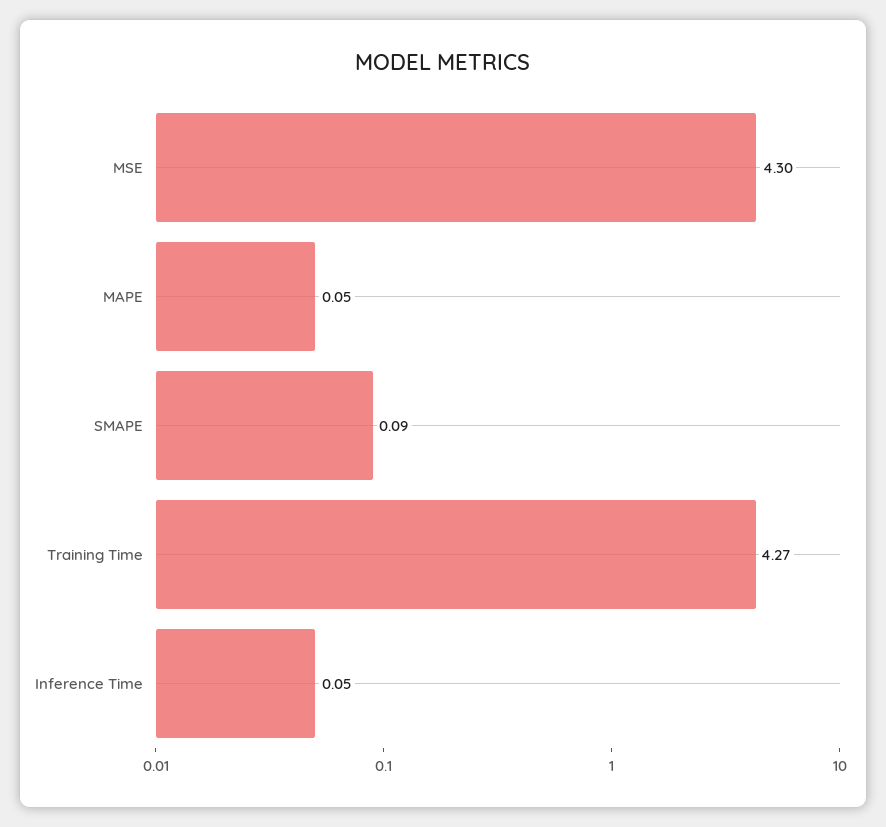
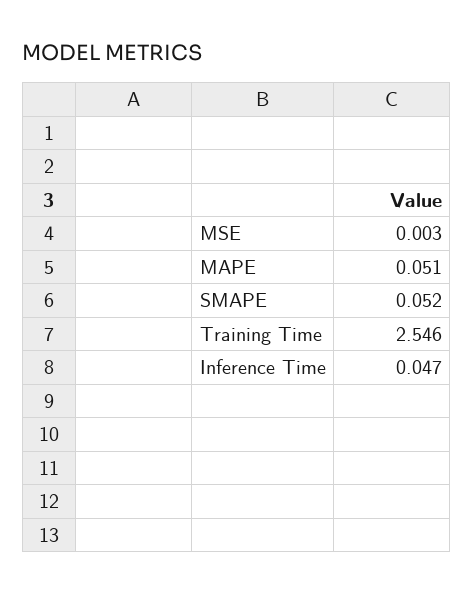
MSE: 4.3 -> 0.003
SMAPE: 0.09 -> 0.052
Training Time: 4.27 -> 2.546

